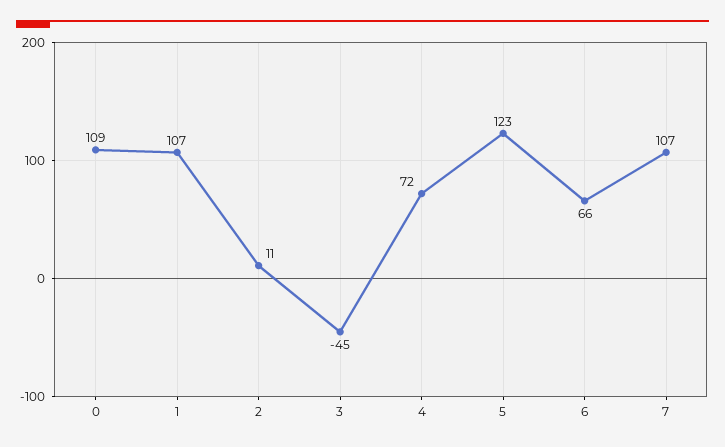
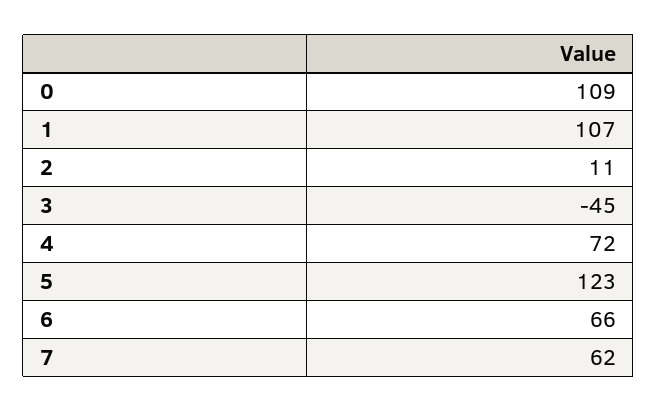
7: 107 -> 62

